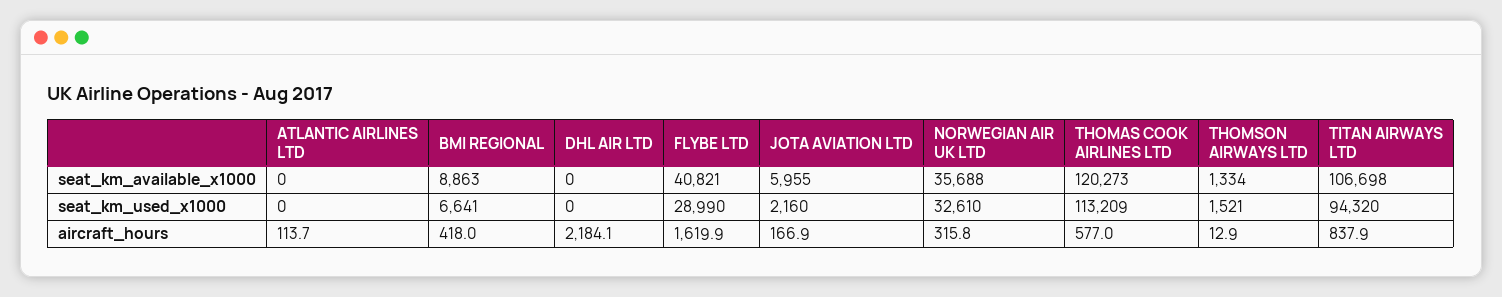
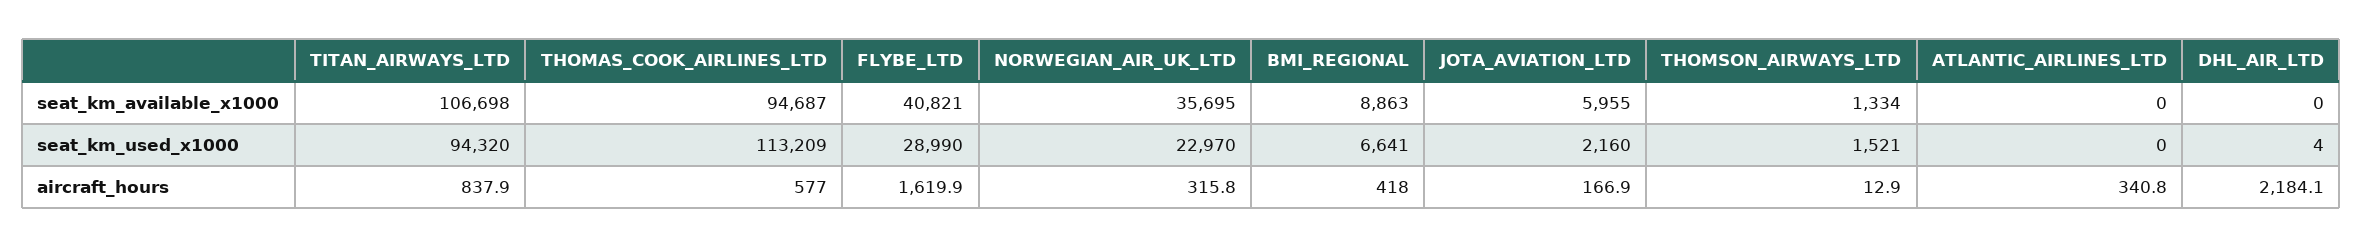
NORWEGIAN AIR UK LTD, seat_km_available_x1000: 35688 -> 35695
THOMAS COOK AIRLINES LTD, seat_km_available_x1000: 120273 -> 94687
DHL AIR LTD, seat_km_used_x1000: 0 -> 4
NORWEGIAN AIR UK LTD, seat_km_used_x1000: 32610 -> 22970
ATLANTIC AIRLINES LTD, aircraft_hours: 113.7 -> 340.8

